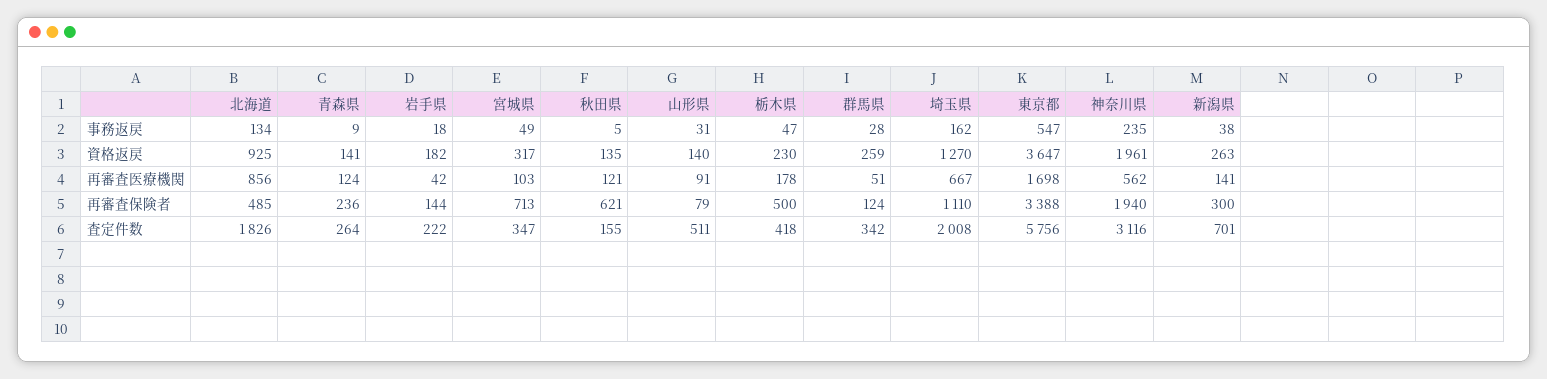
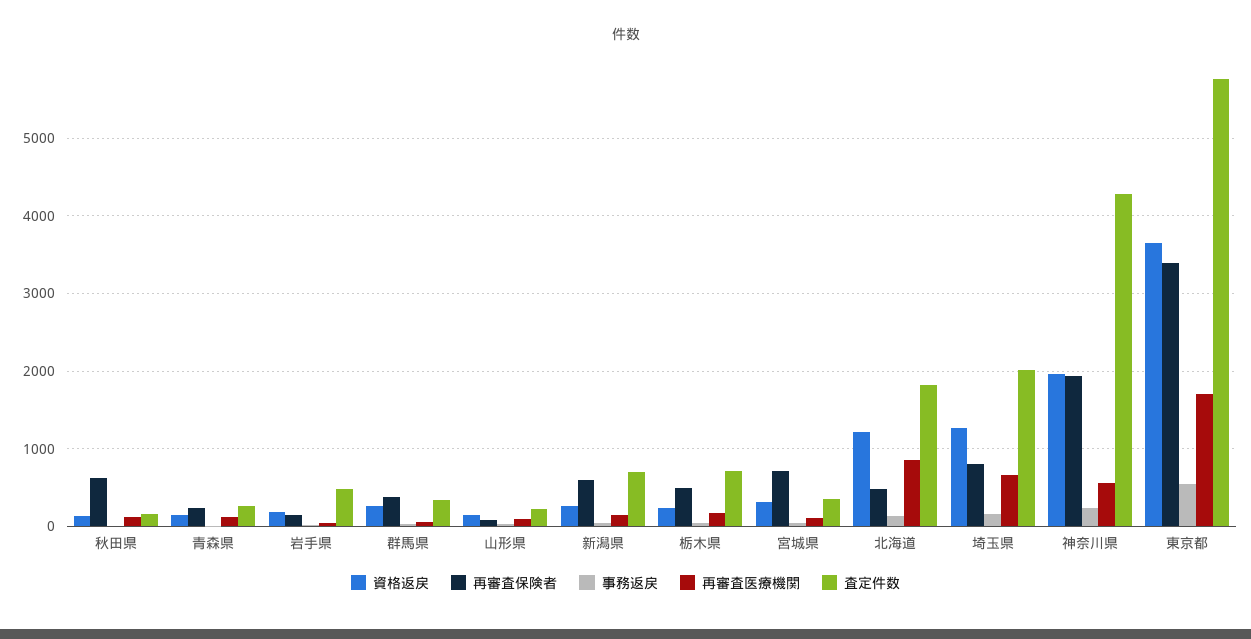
資格返戻, 北海道: 925 -> 1200
再審査保険者, 群馬県: 124 -> 400
再審査保険者, 埼玉県: 1110 -> 800
再審査保険者, 新潟県: 300 -> 600
査定件数, 岩手県: 222 -> 500
査定件数, 山形県: 511 -> 200
査定件数, 栃木県: 418 -> 700
査定件数, 神奈川県: 3116 -> 4300

